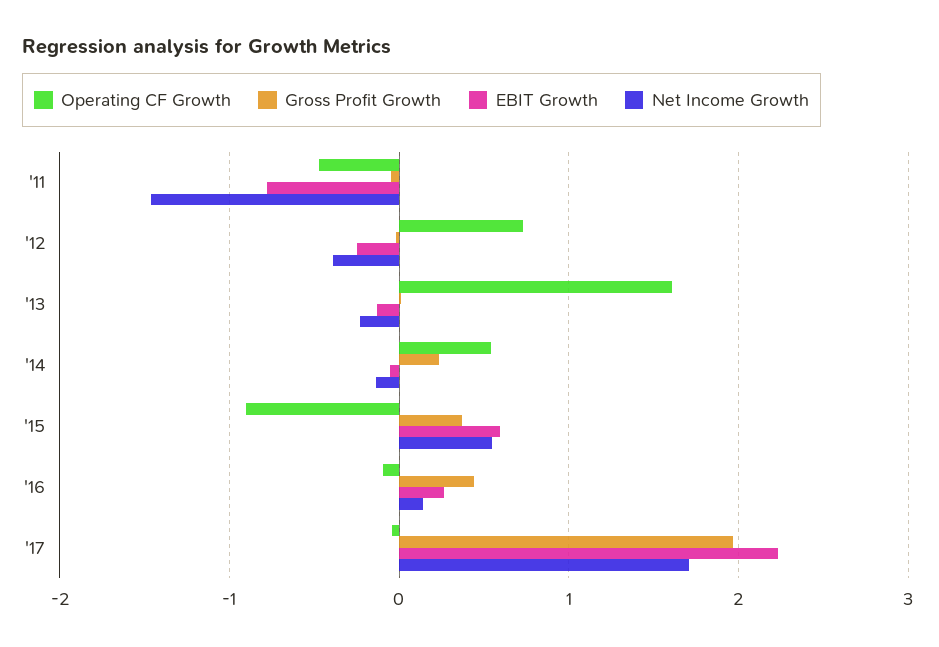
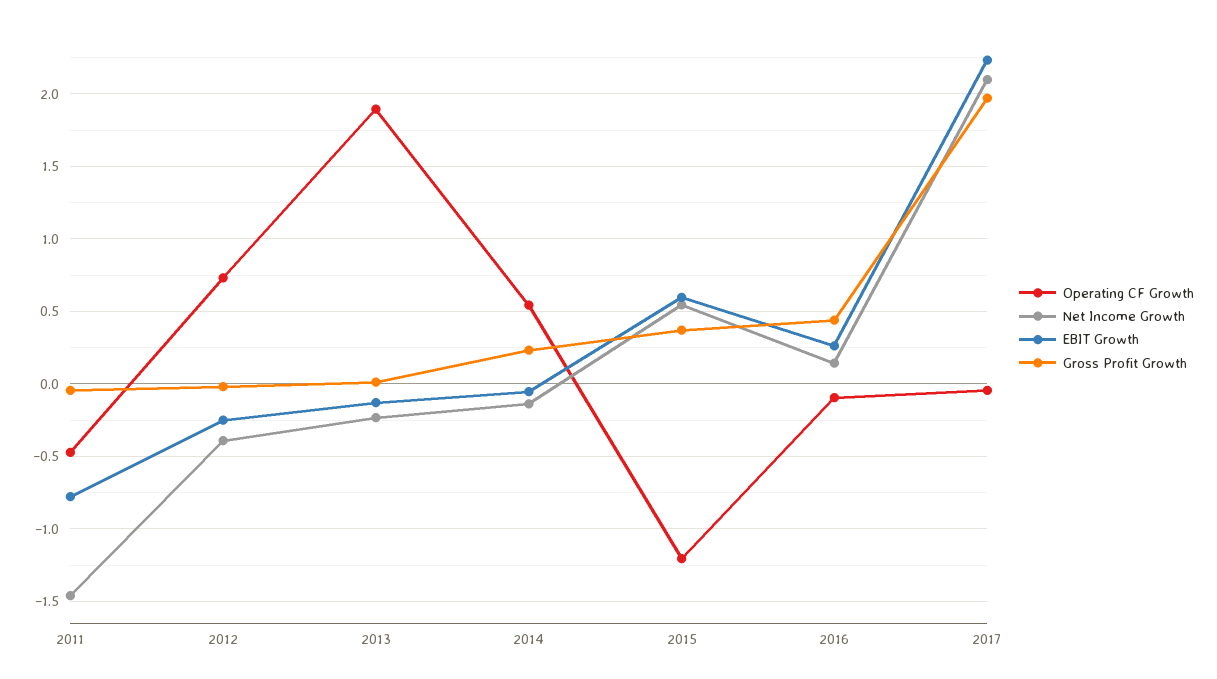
Operating CF Growth, '13: 1.6 -> 1.9
Operating CF Growth, '15: -0.9 -> -1.2
Net Income Growth, '17: 1.7 -> 2.1

